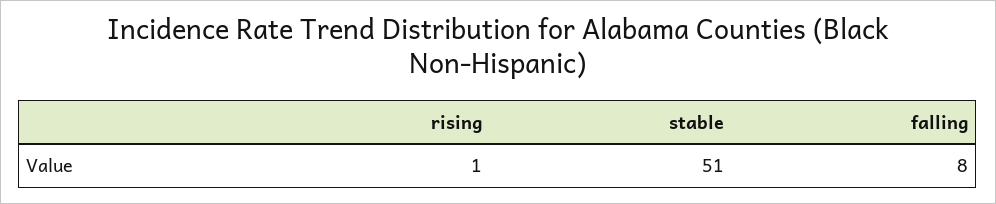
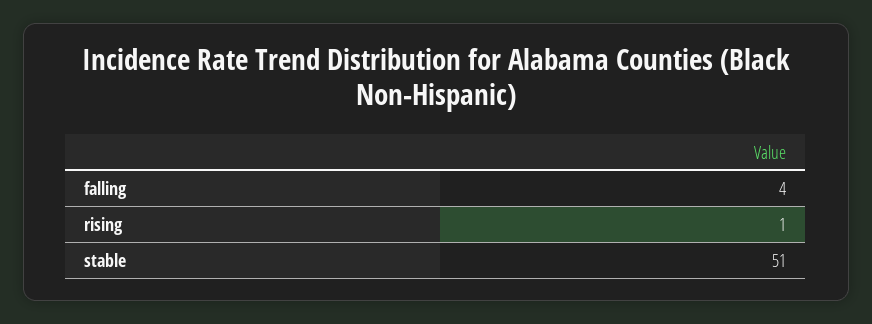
falling: 8 -> 4

